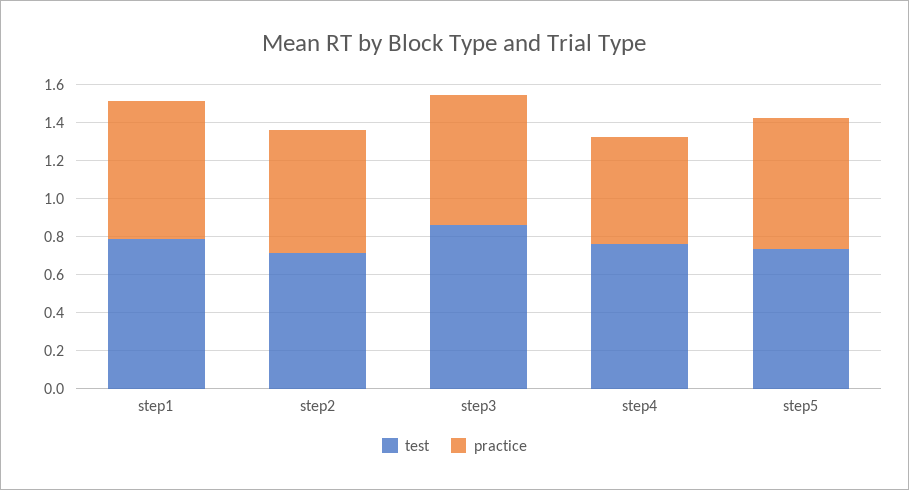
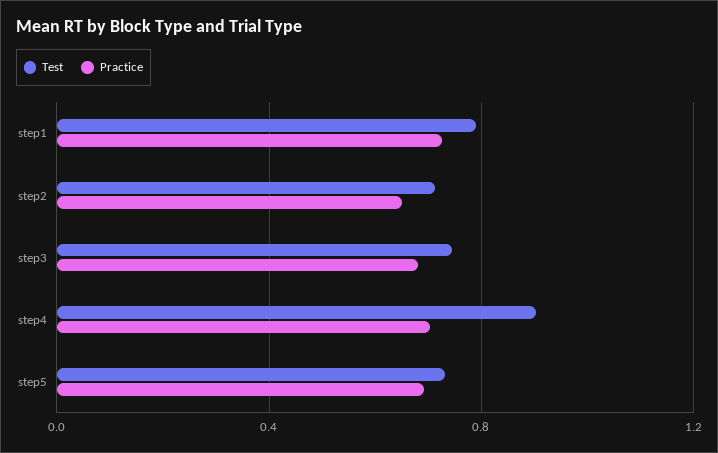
test, step3: 0.85 -> 0.75
test, step4: 0.75 -> 0.9
practice, step4: 0.55 -> 0.7

